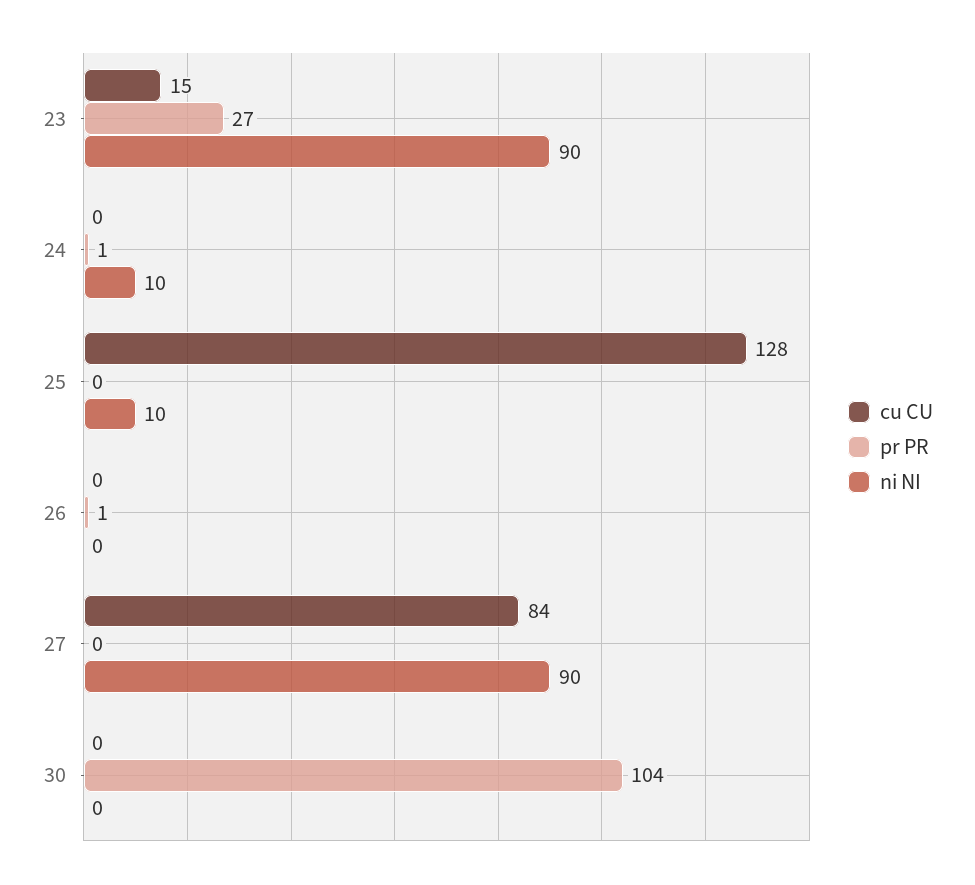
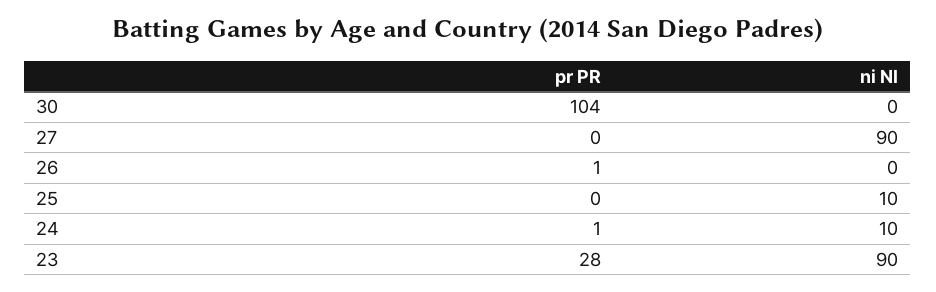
cu CU, 23: 15 -> none
pr PR, 23: 27 -> 28
cu CU, 24: 0 -> none
cu CU, 25: 128 -> none
cu CU, 26: 0 -> none
cu CU, 27: 84 -> none
cu CU, 30: 0 -> none

